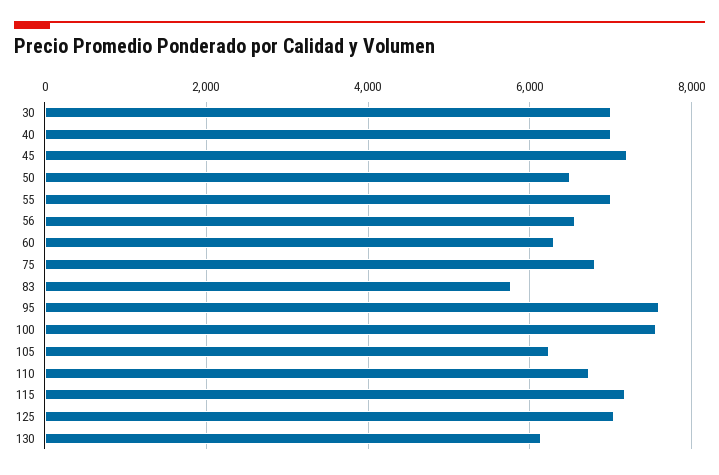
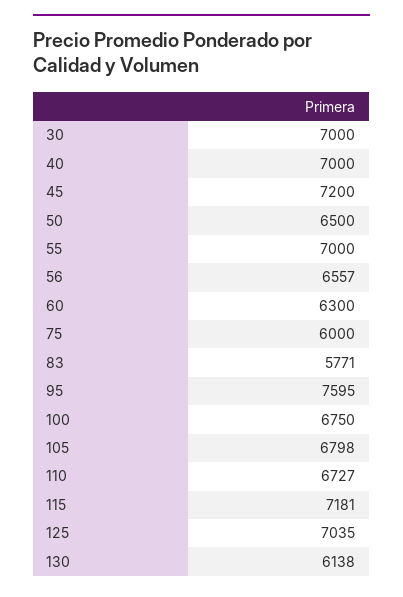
75: 6800 -> 6000
100: 7600 -> 6750
105: 6200 -> 6798

